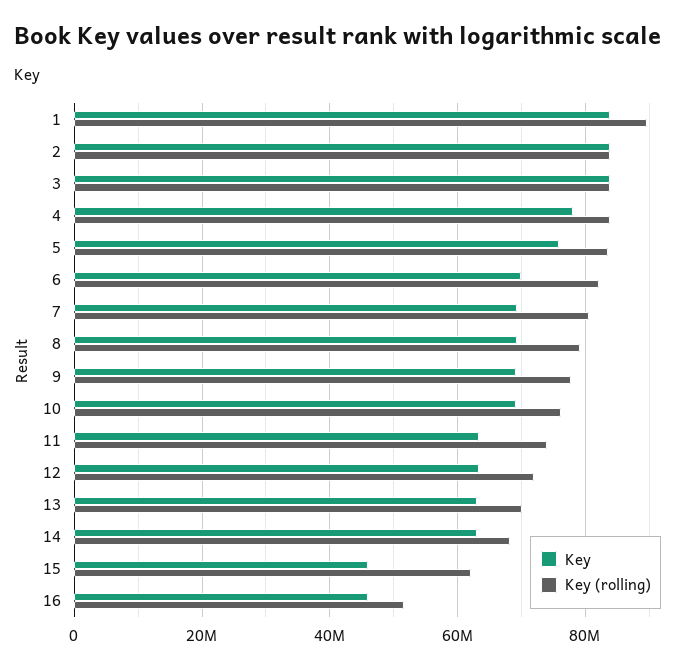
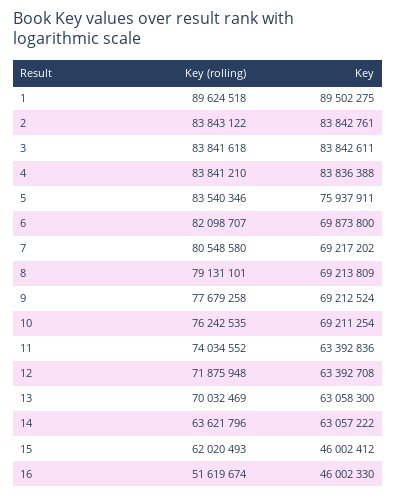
Key, 1: 84000000 -> 89502275
Key, 4: 78000000 -> 83836388
Key (rolling), 14: 68000000 -> 63621796

